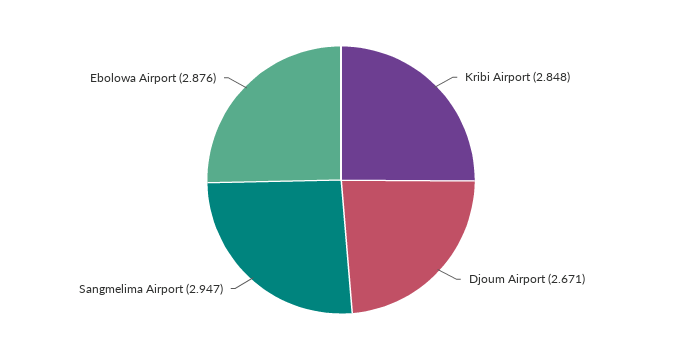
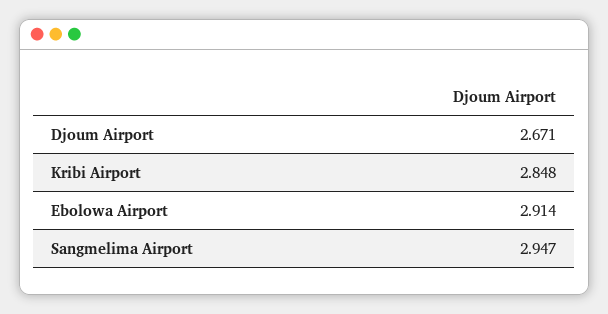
Ebolowa Airport: 2.876 -> 2.914

